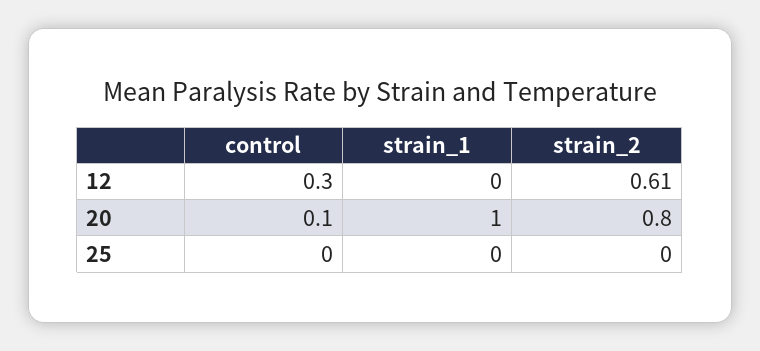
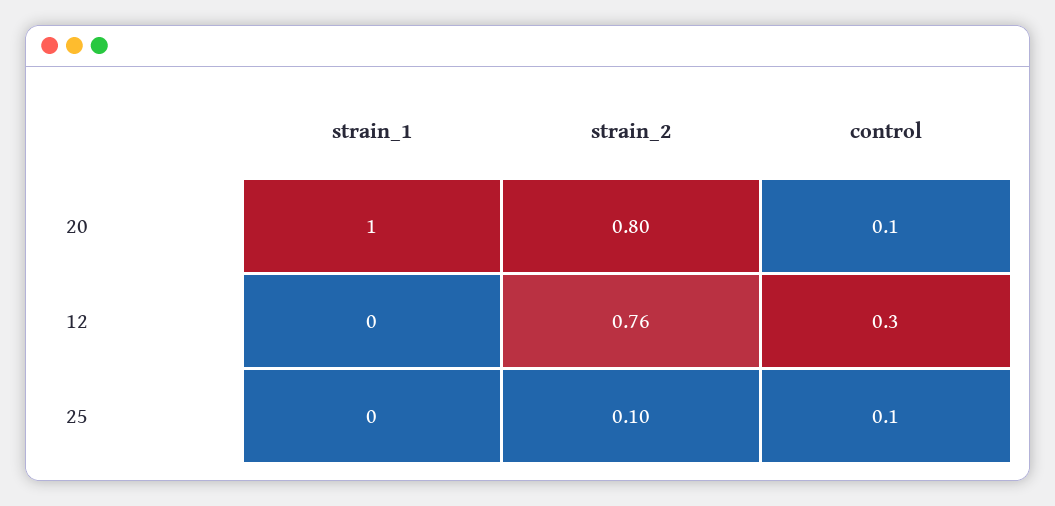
strain_2, 12: 0.61 -> 0.76
control, 25: 0 -> 0.1
strain_2, 25: 0 -> 0.1

